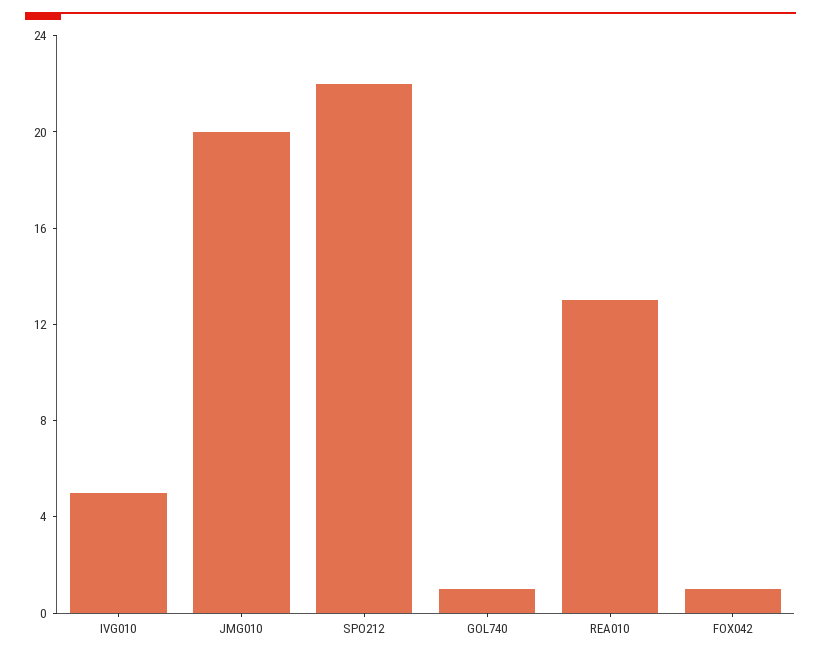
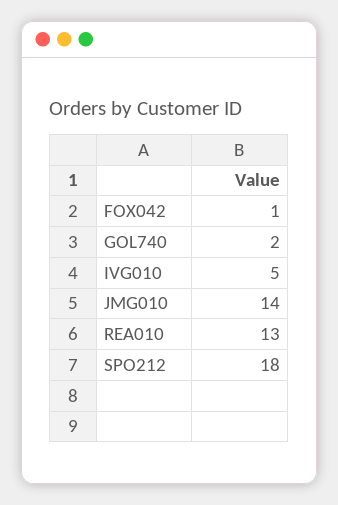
JMG010: 20 -> 14
SPO212: 22 -> 18
GOL740: 1 -> 2

